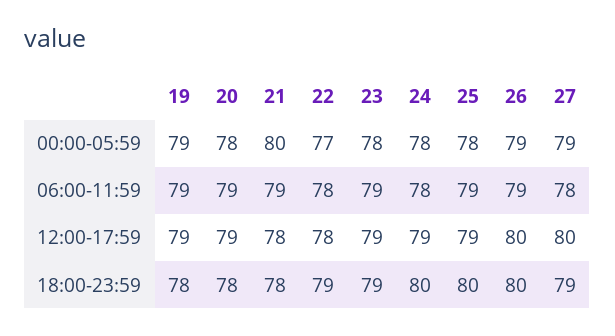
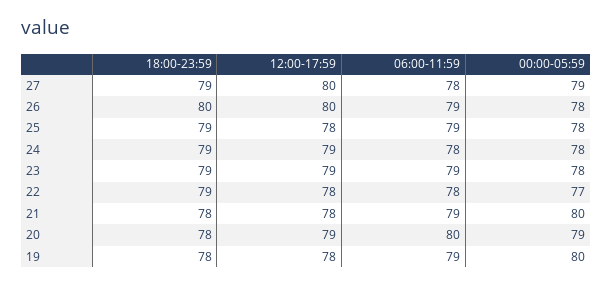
19, 00:00-05:59: 79 -> 80
20, 00:00-05:59: 78 -> 79
26, 00:00-05:59: 79 -> 78
20, 06:00-11:59: 79 -> 80
19, 12:00-17:59: 79 -> 78
25, 12:00-17:59: 79 -> 78
24, 18:00-23:59: 80 -> 79
25, 18:00-23:59: 80 -> 79

